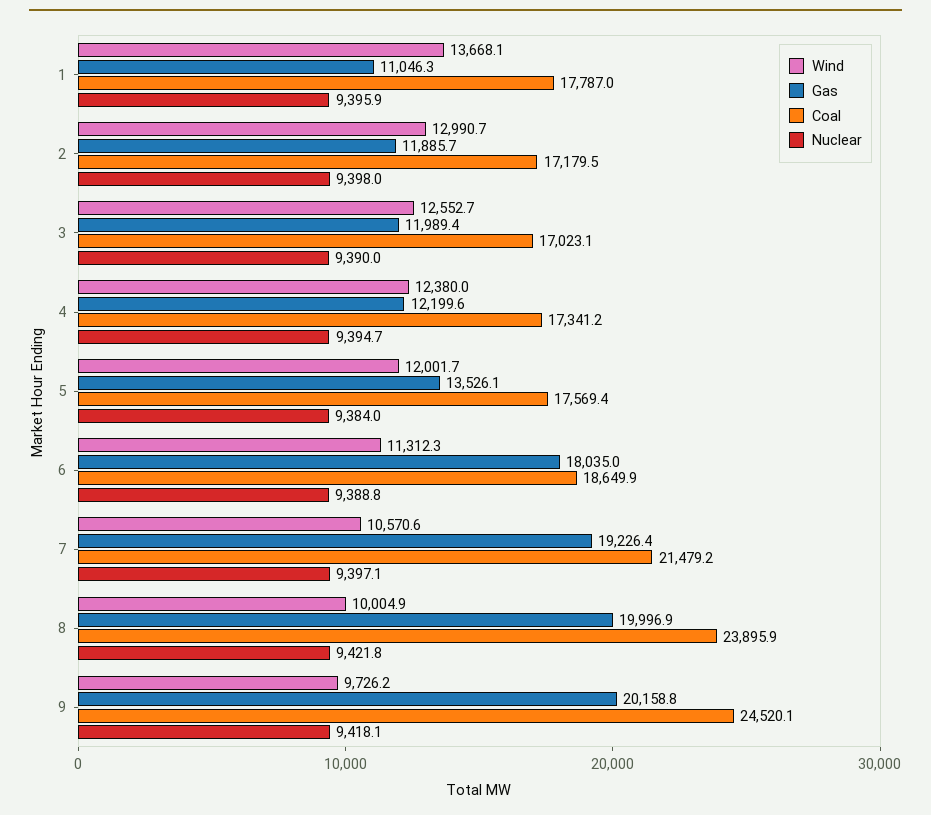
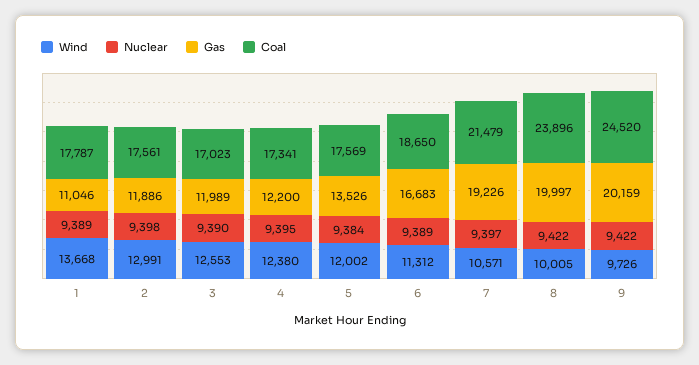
Nuclear, 1: 9395.9 -> 9389
Coal, 2: 17179.5 -> 17561
Gas, 6: 18035 -> 16683
Nuclear, 9: 9418.1 -> 9422

